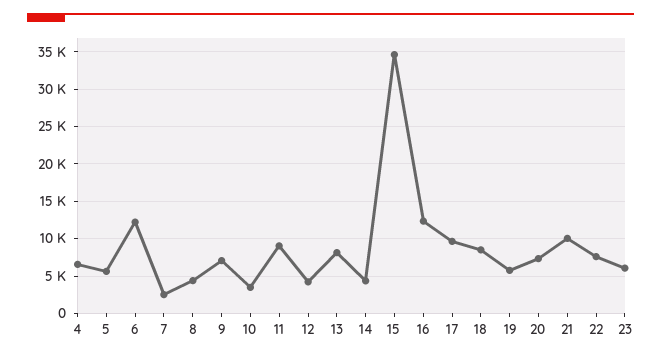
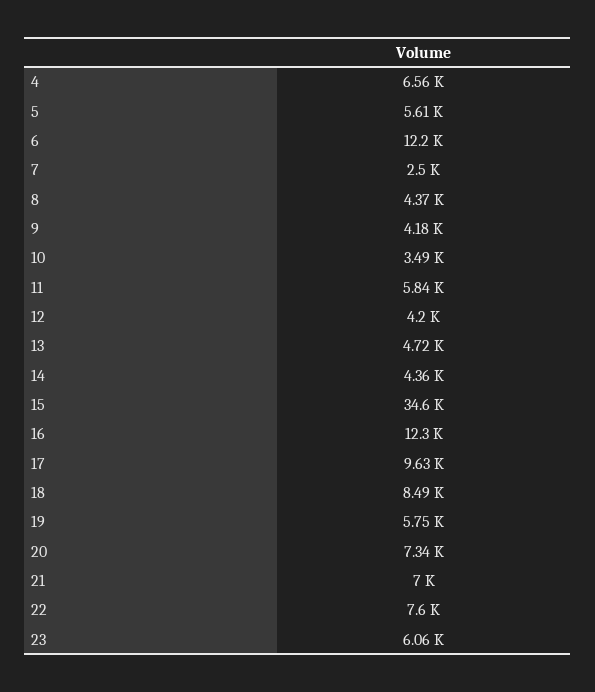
9: 7000 -> 4180
11: 9000 -> 5840
13: 8000 -> 4720
21: 10000 -> 7000

